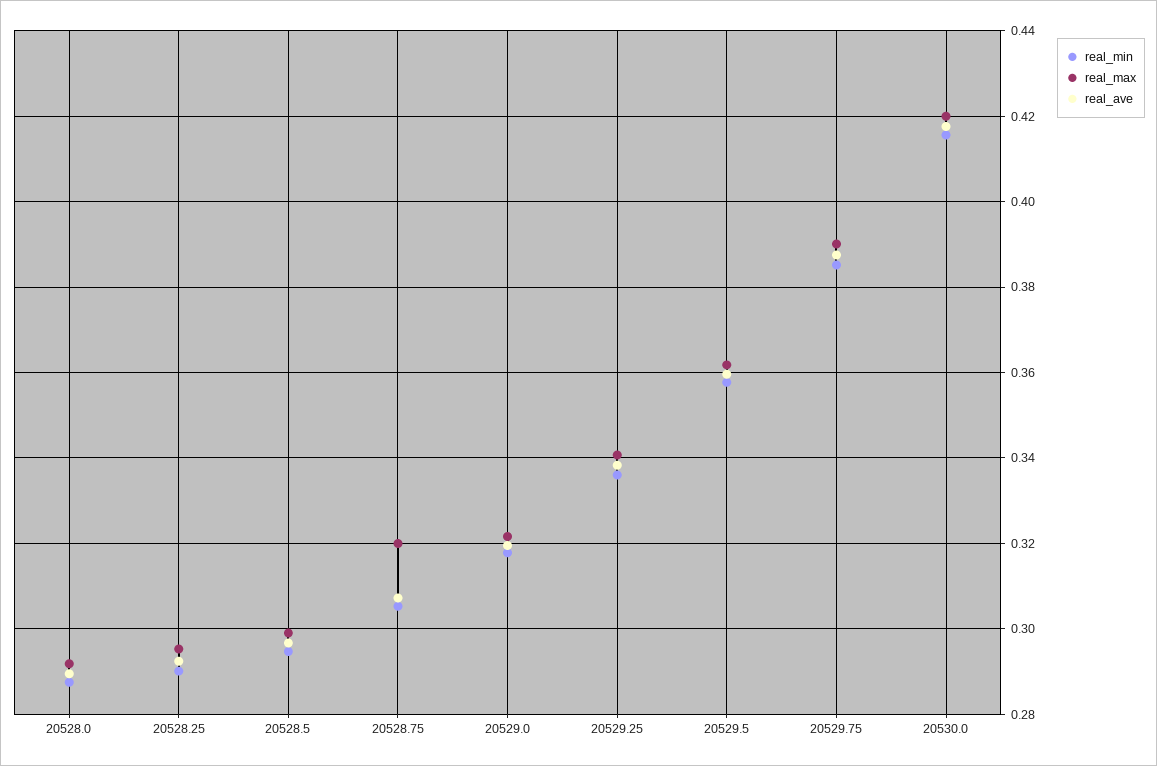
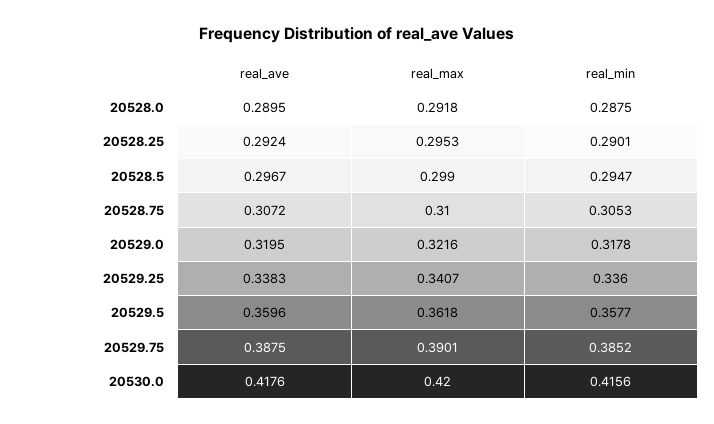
real_max, 20528.75: 0.32 -> 0.31

